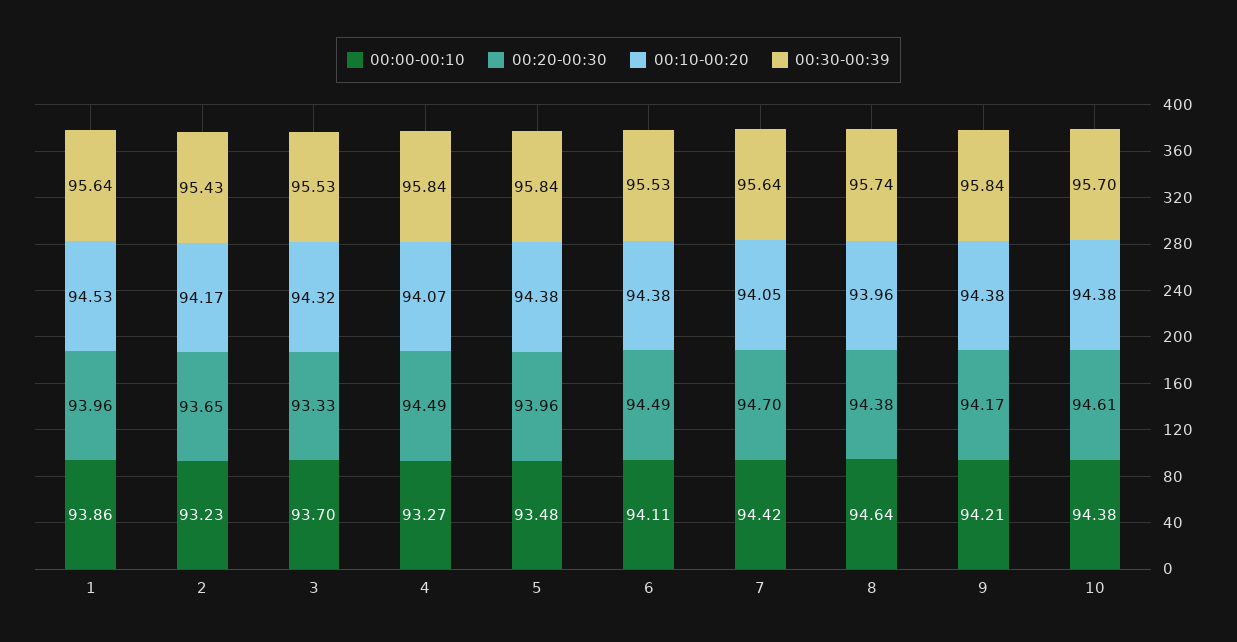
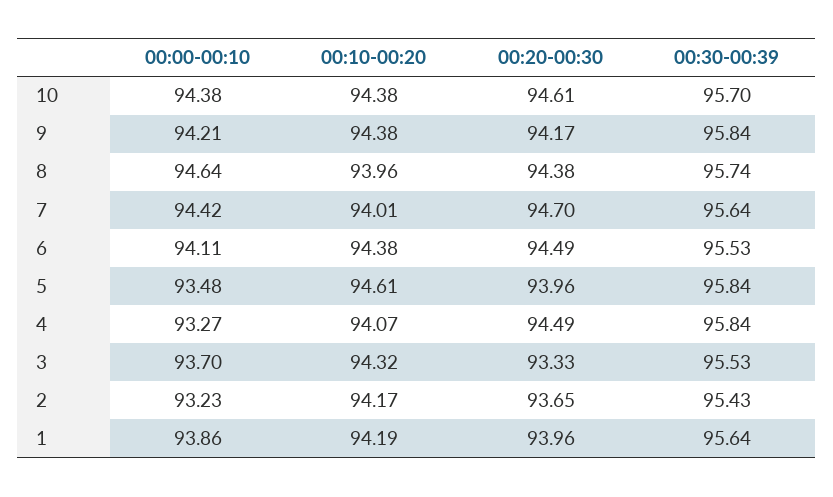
00:10-00:20, 1: 94.53 -> 94.19
00:10-00:20, 5: 94.38 -> 94.61
00:10-00:20, 7: 94.05 -> 94.01

